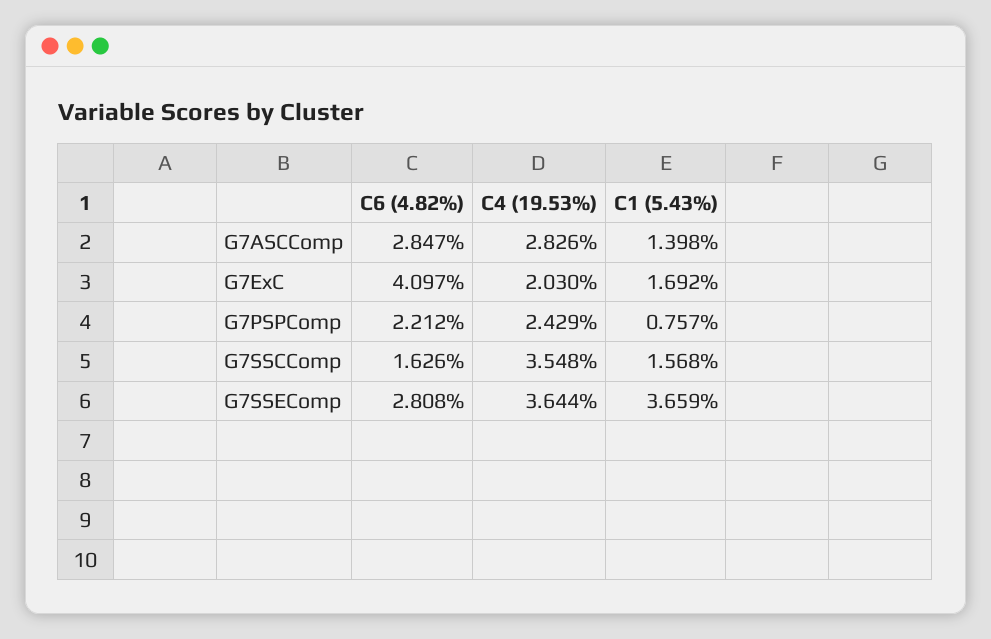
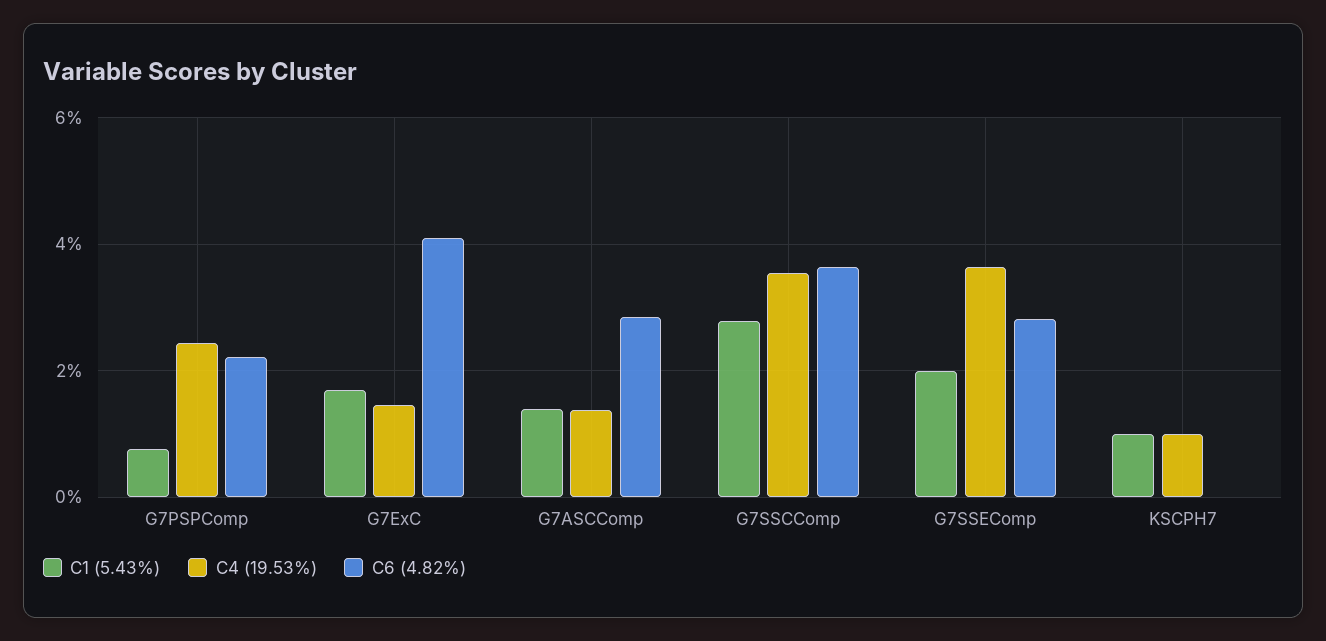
C4 (19.53%), G7ASCComp: 2.826 -> 1.4
C4 (19.53%), G7ExC: 2.03 -> 1.4
C6 (4.82%), G7SSCComp: 1.626 -> 3.6
C1 (5.43%), G7SSCComp: 1.568 -> 2.8
C1 (5.43%), G7SSEComp: 3.659 -> 2
C1 (5.43%), KSCPH7: none -> 1
C4 (19.53%), KSCPH7: none -> 1
C6 (4.82%), KSCPH7: none -> 0

